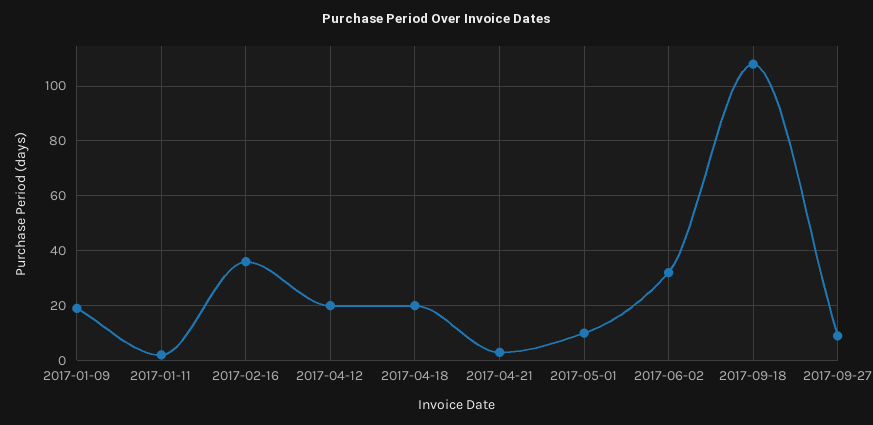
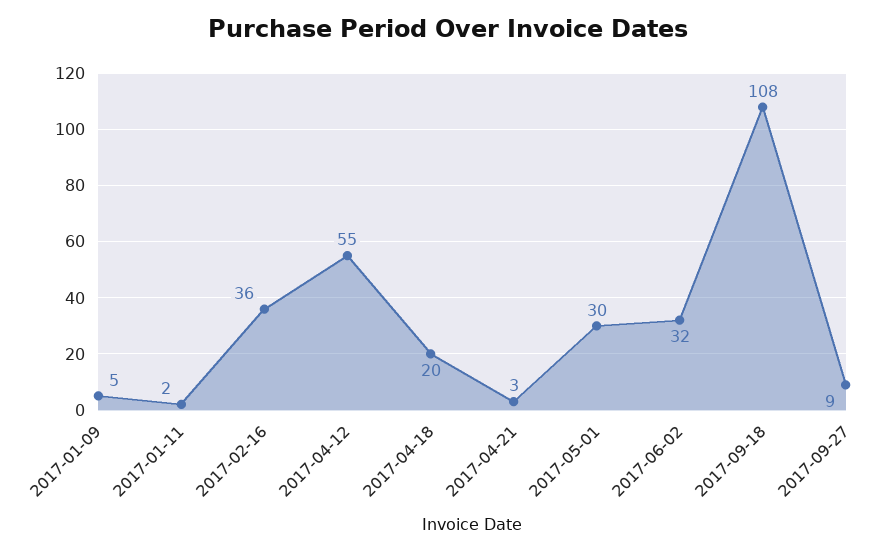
2017-01-09: 20 -> 5
2017-04-12: 20 -> 55
2017-05-01: 10 -> 30

